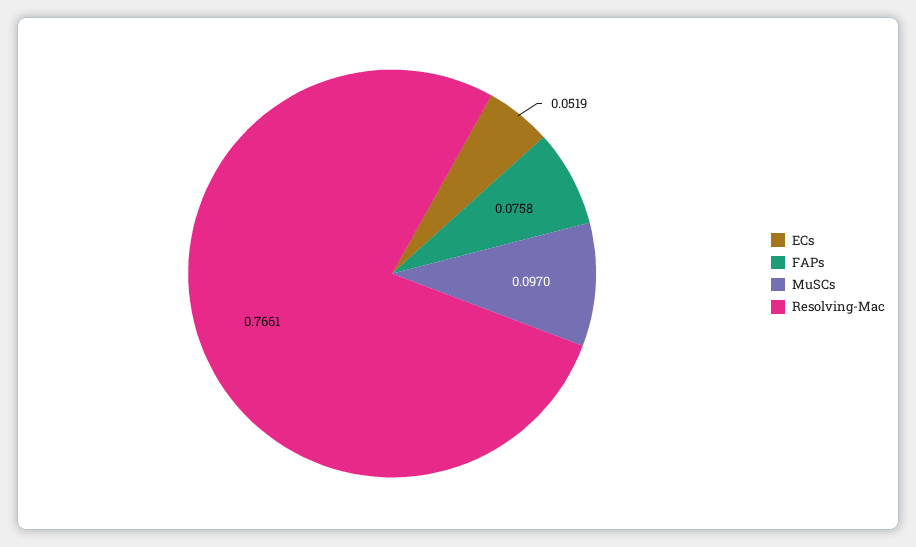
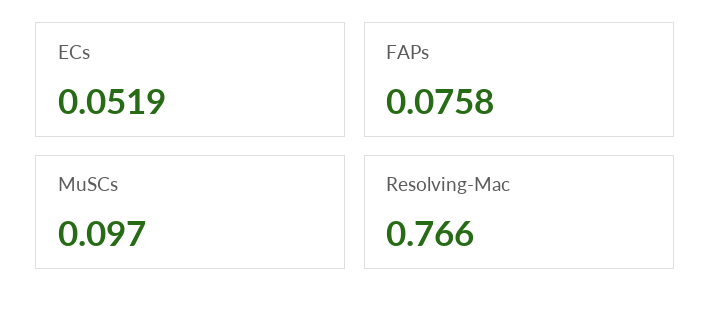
Resolving-Mac: 0.7661 -> 0.766

